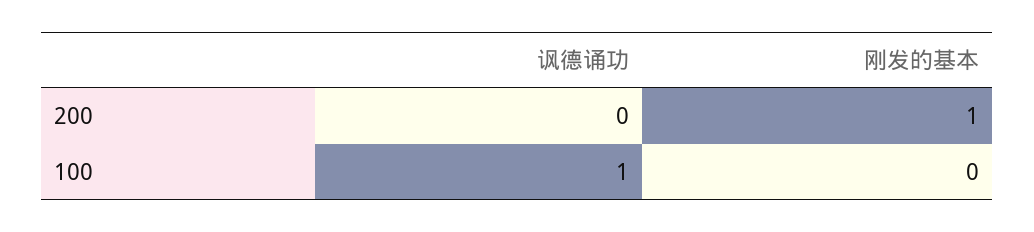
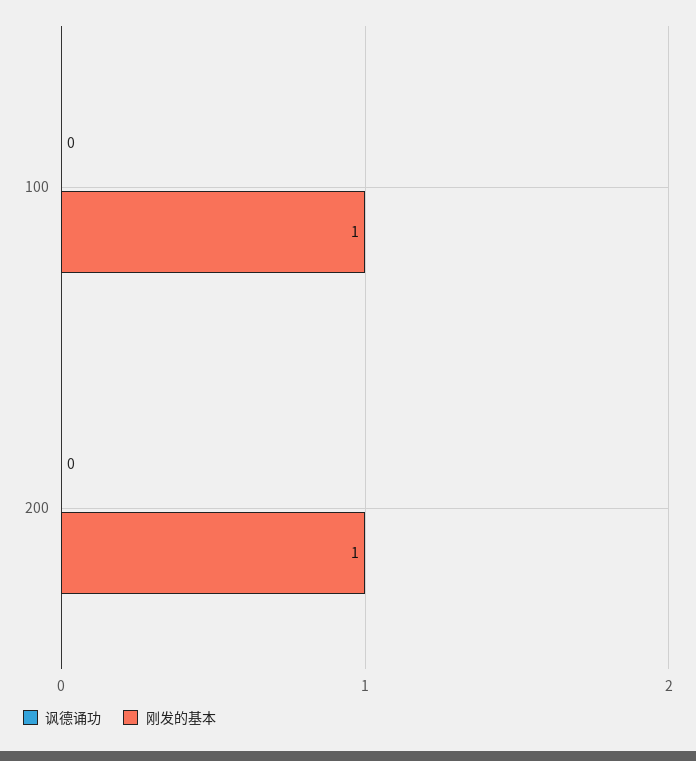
讽德诵功, 100: 1 -> 0
刚发的基本, 100: 0 -> 1

